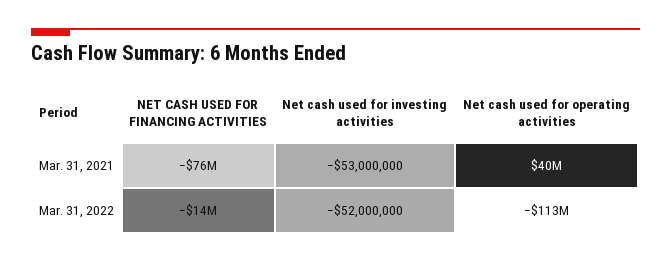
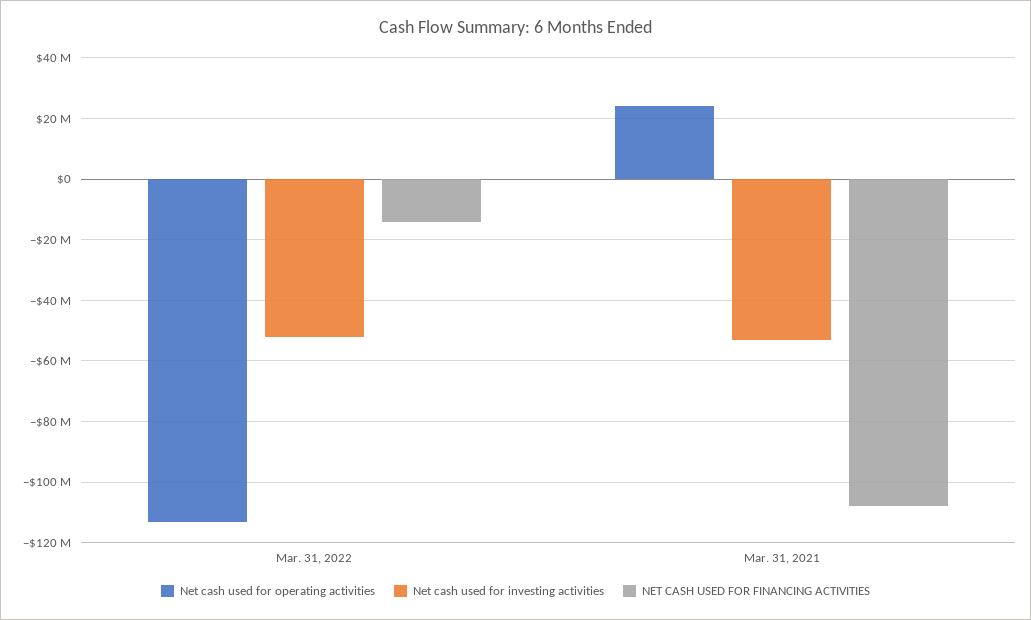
NET CASH USED FOR FINANCING ACTIVITIES, Mar. 31, 2021: -76000000 -> -108000000
Net cash used for operating activities, Mar. 31, 2021: 40000000 -> 24000000

